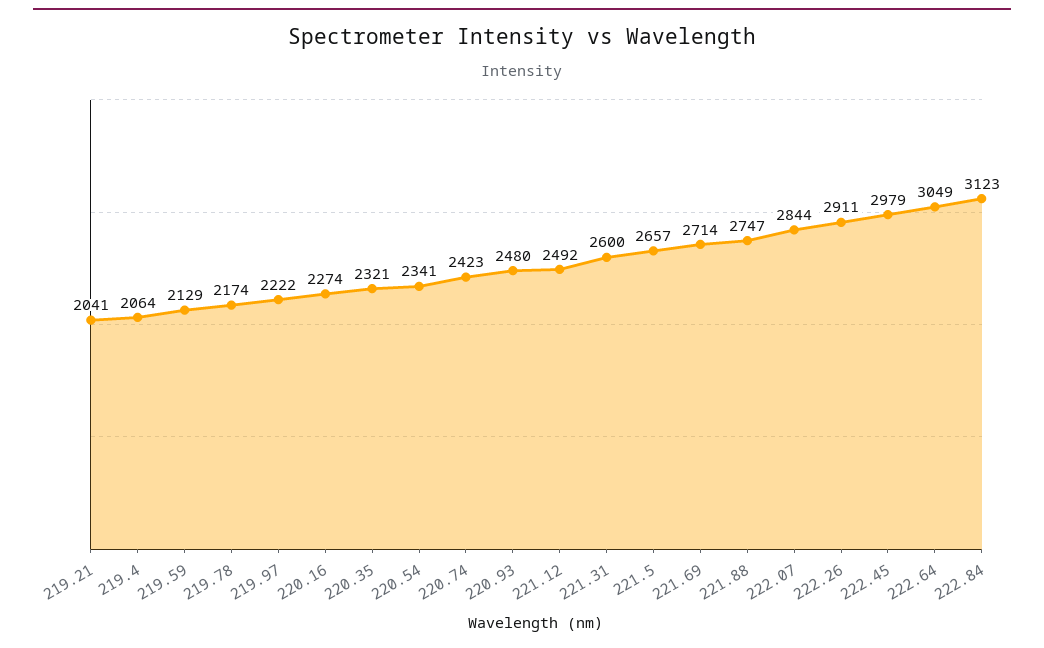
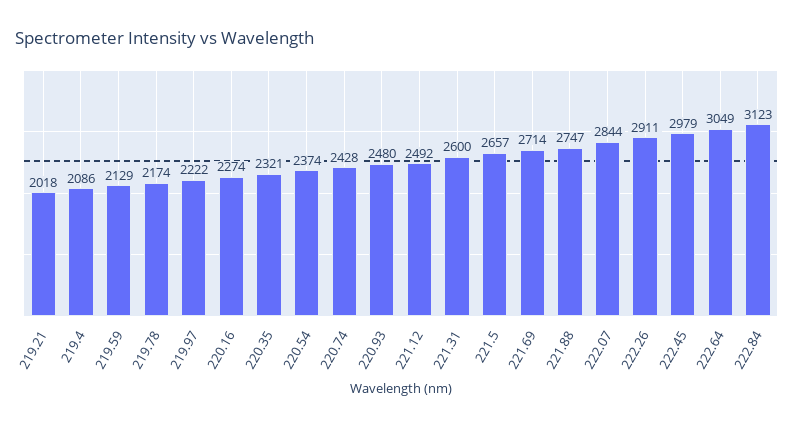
219.21: 2041 -> 2018
219.4: 2064 -> 2086
220.54: 2341 -> 2374
220.74: 2423 -> 2428

